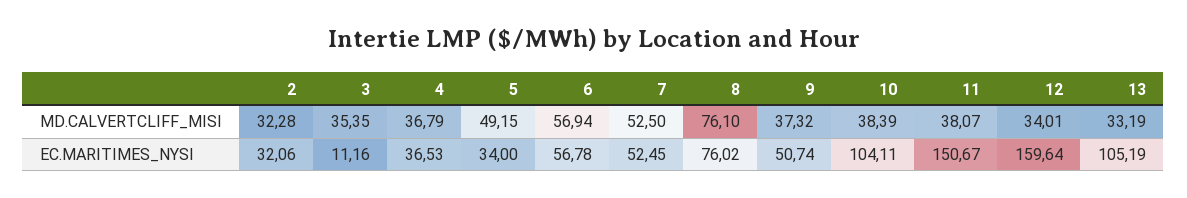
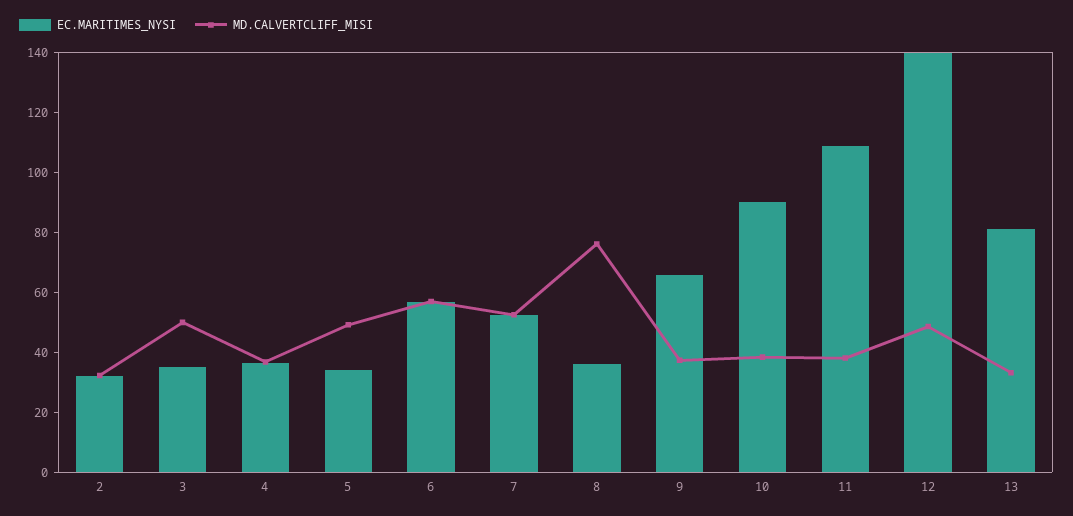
MD.CALVERTCLIFF_MISI, 3: 35.35 -> 50
MD.CALVERTCLIFF_MISI, 12: 34.01 -> 50
EC.MARITIMES_NYSI, 3: 11.16 -> 35
EC.MARITIMES_NYSI, 8: 76.02 -> 35
EC.MARITIMES_NYSI, 9: 50.74 -> 65
EC.MARITIMES_NYSI, 10: 104.11 -> 90
EC.MARITIMES_NYSI, 11: 150.67 -> 110
EC.MARITIMES_NYSI, 12: 159.64 -> 140
EC.MARITIMES_NYSI, 13: 105.19 -> 80

